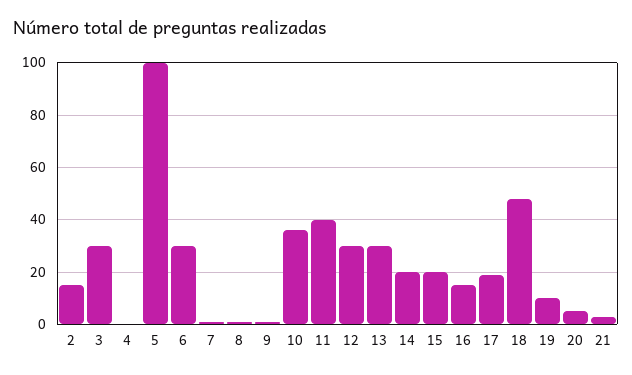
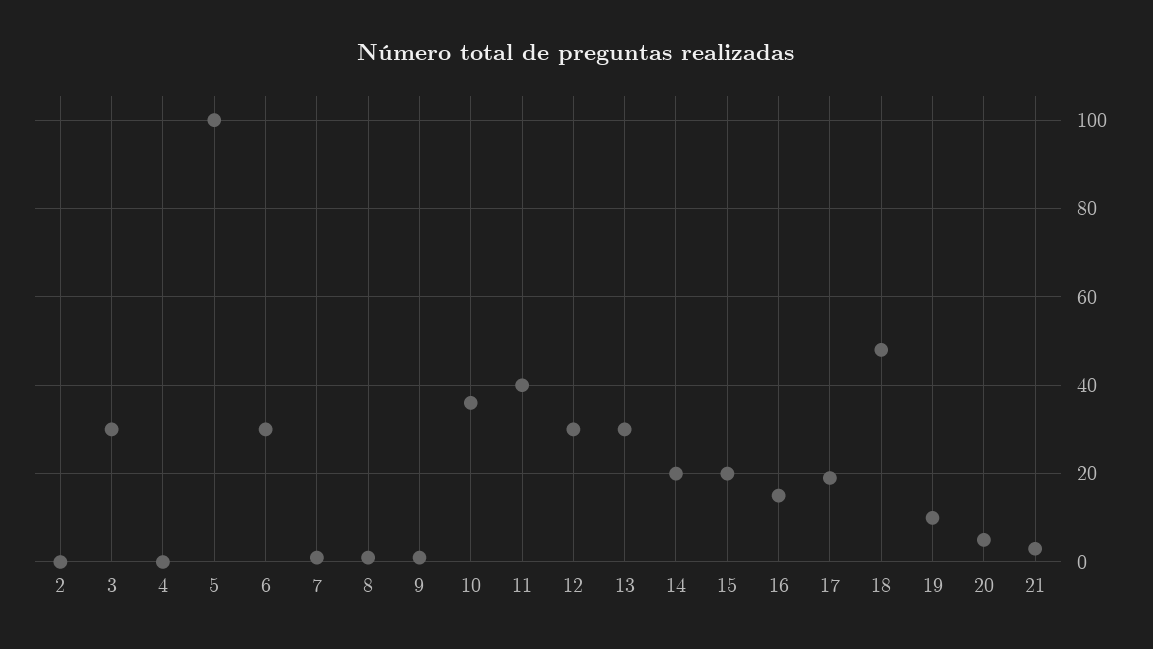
2: 15 -> 0

